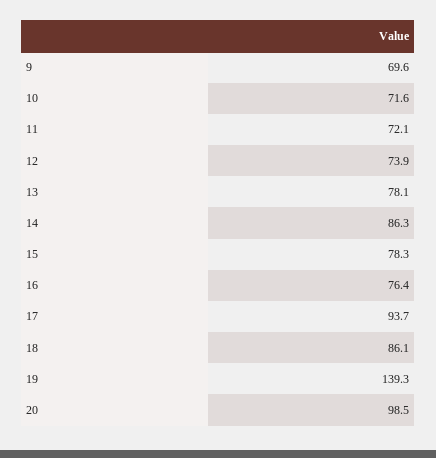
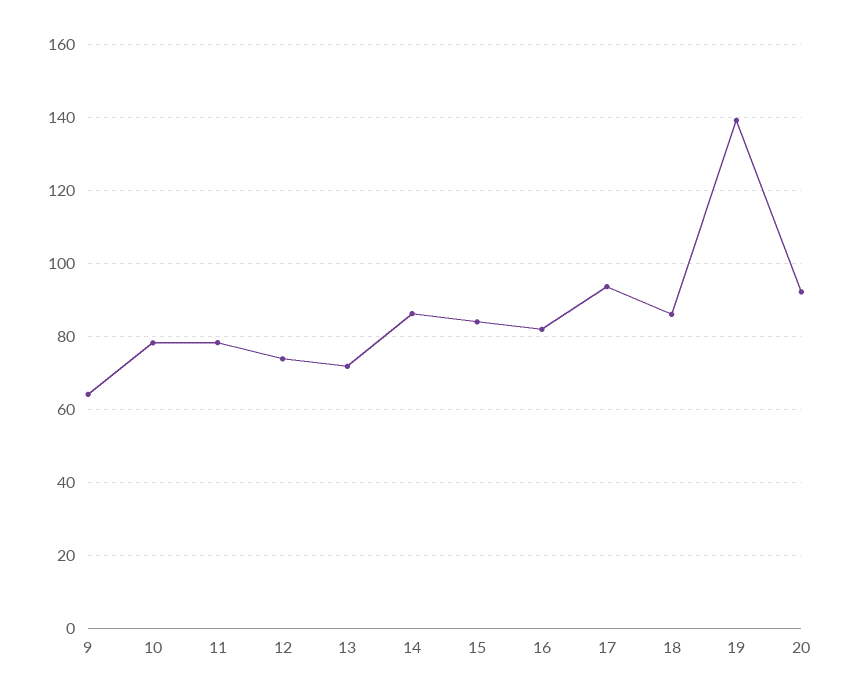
9: 69.6 -> 64
10: 71.6 -> 78
11: 72.1 -> 78
13: 78.1 -> 72
15: 78.3 -> 84
16: 76.4 -> 82
20: 98.5 -> 92

